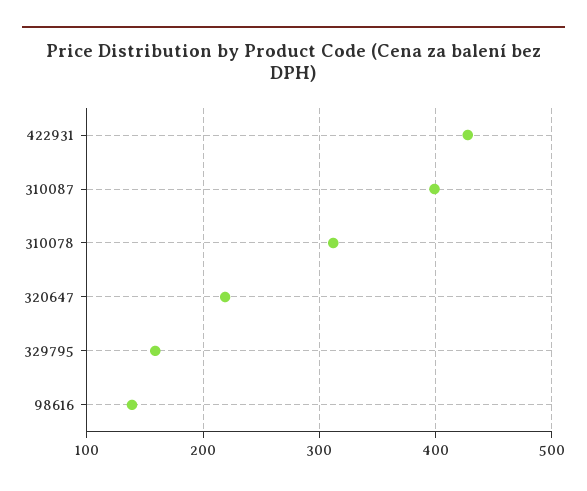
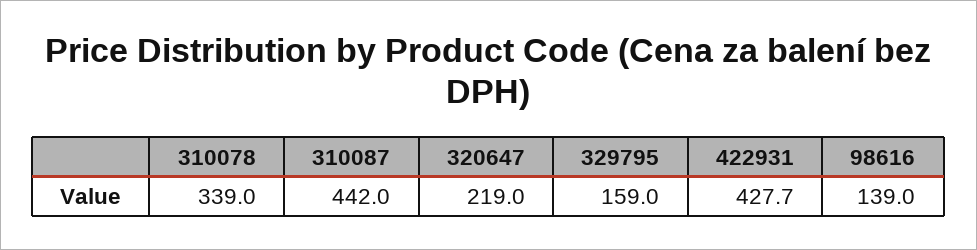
310087: 400 -> 442
310078: 310 -> 339

